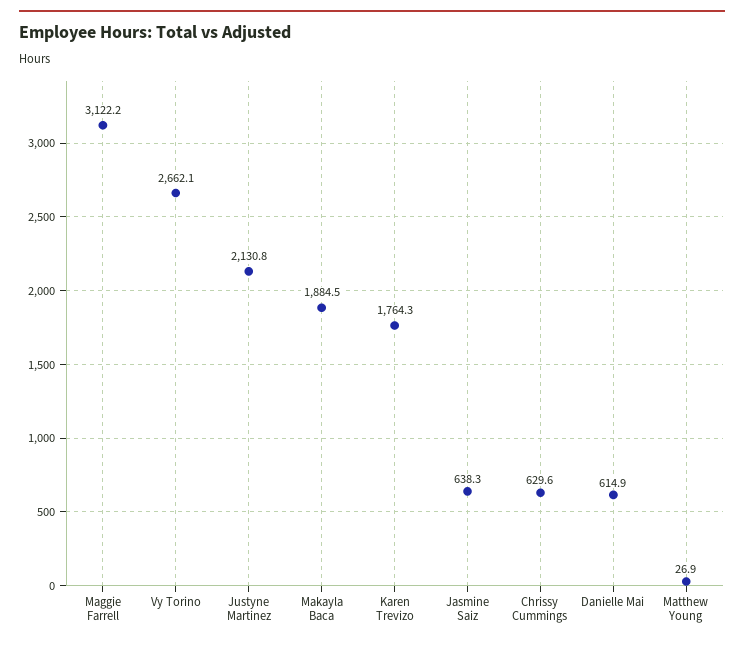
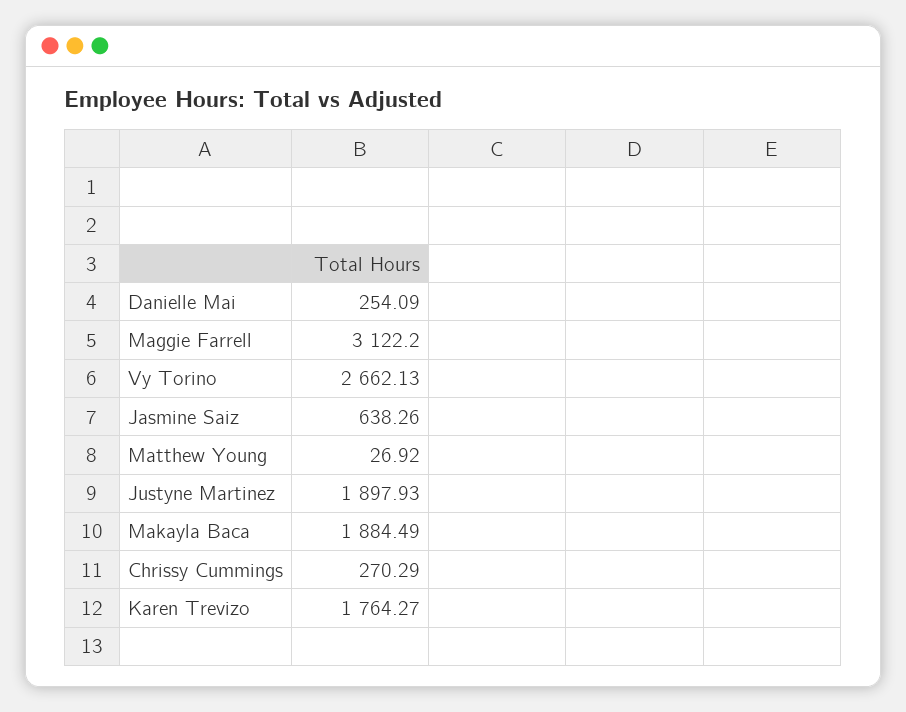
Justyne Martinez: 2130.8 -> 1897.93
Chrissy Cummings: 629.6 -> 270.29
Danielle Mai: 614.9 -> 254.09

